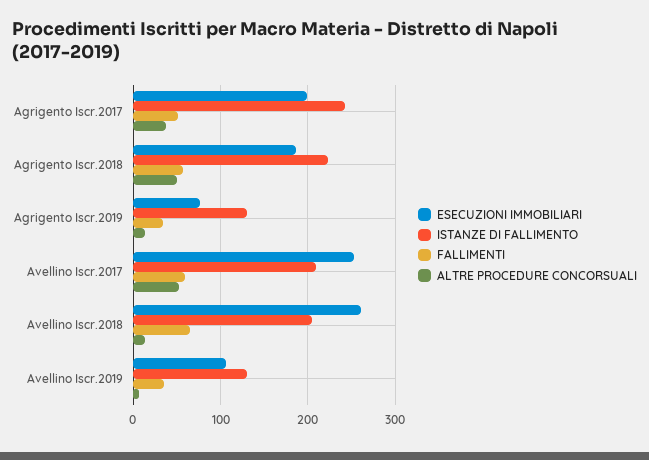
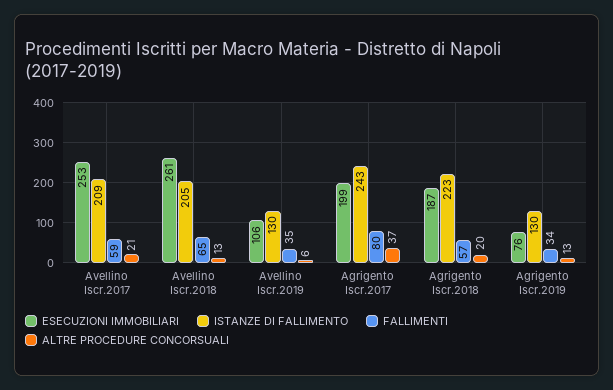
FALLIMENTI, Agrigento Iscr.2017: 50 -> 80
ALTRE PROCEDURE CONCORSUALI, Agrigento Iscr.2018: 50 -> 20
ALTRE PROCEDURE CONCORSUALI, Avellino Iscr.2017: 50 -> 21

